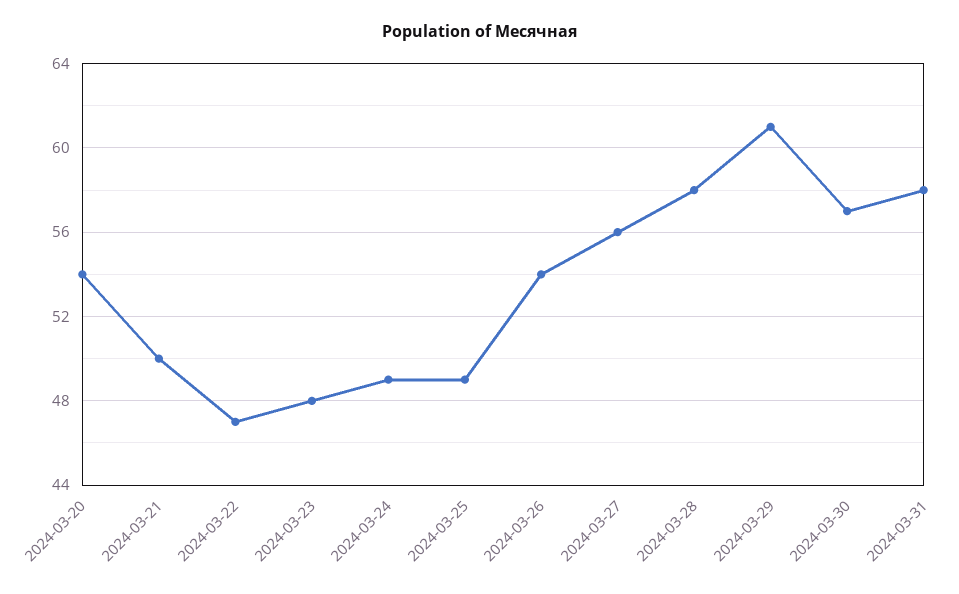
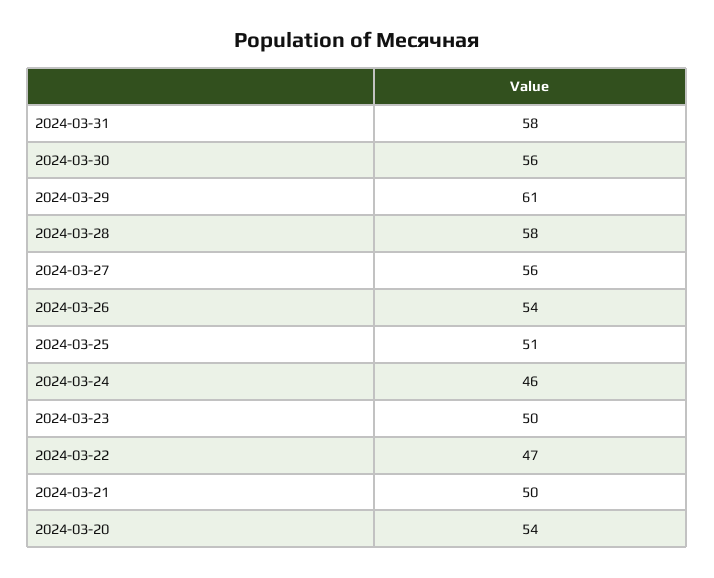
2024-03-23: 48 -> 50
2024-03-24: 49 -> 46
2024-03-25: 49 -> 51
2024-03-30: 57 -> 56

